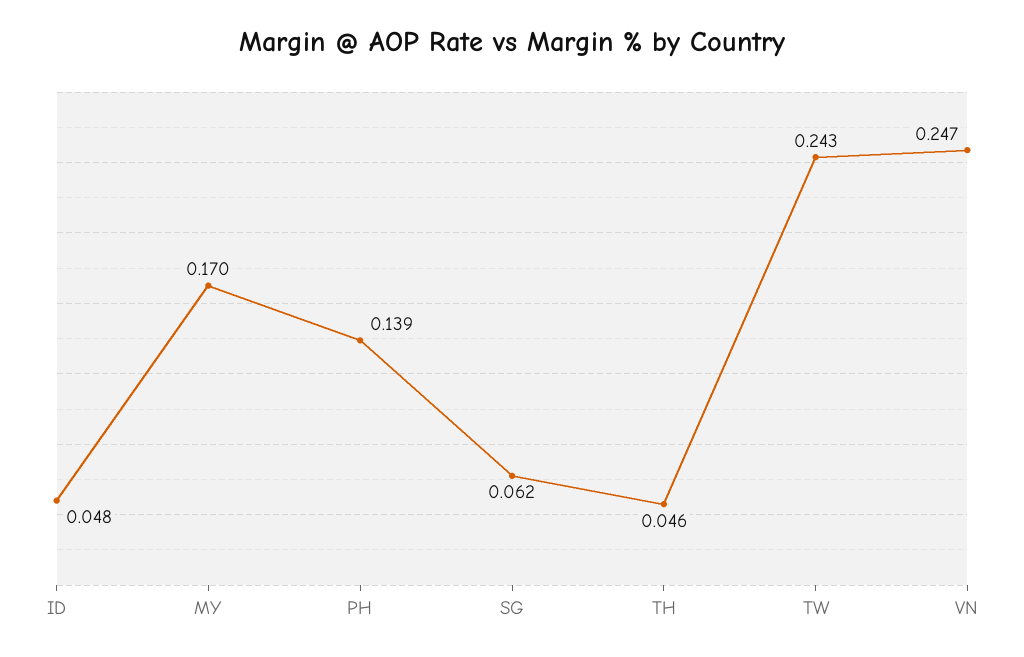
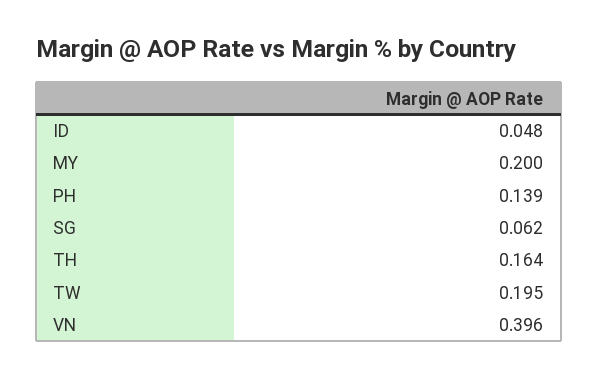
MY: 0.17 -> 0.2
TH: 0.046 -> 0.164
TW: 0.243 -> 0.195
VN: 0.247 -> 0.396

